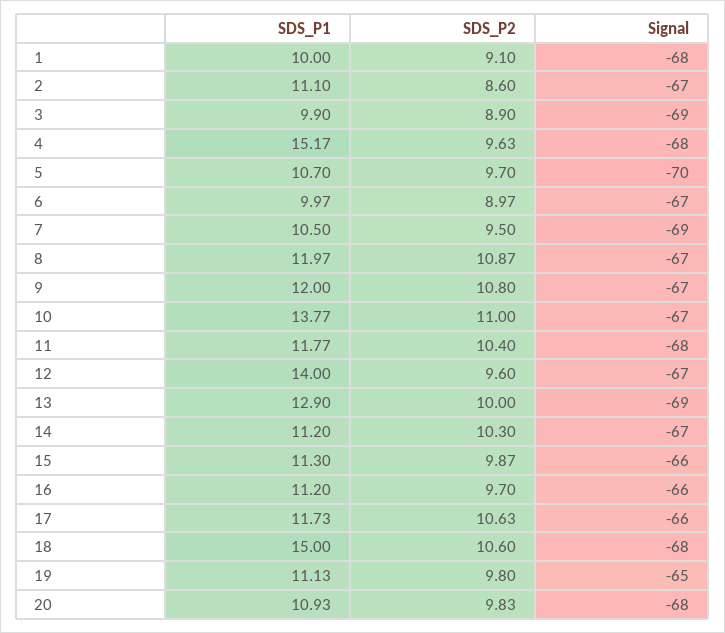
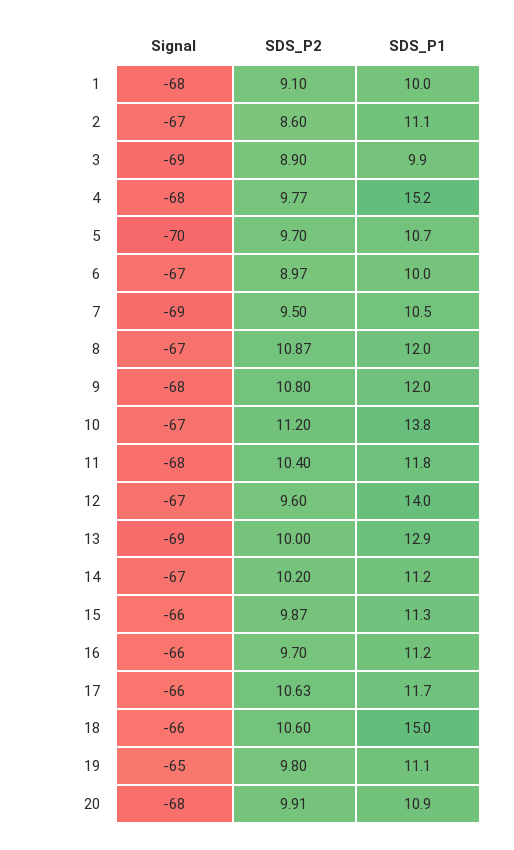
SDS_P2, 4: 9.63 -> 9.77
Signal, 9: -67 -> -68
SDS_P2, 10: 11 -> 11.2
SDS_P2, 14: 10.3 -> 10.2
Signal, 18: -68 -> -66
SDS_P2, 20: 9.83 -> 9.91

